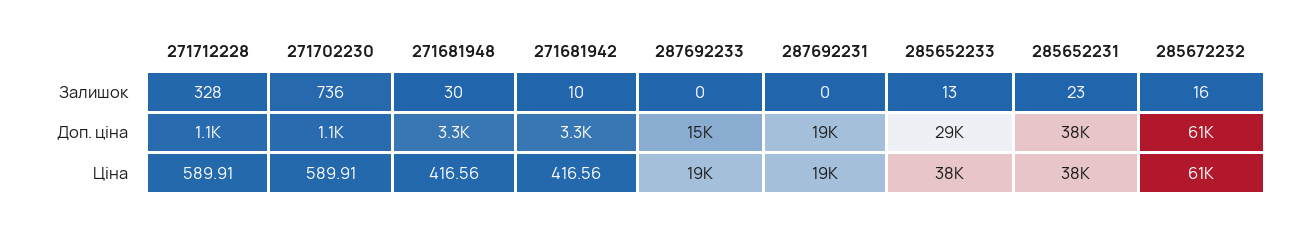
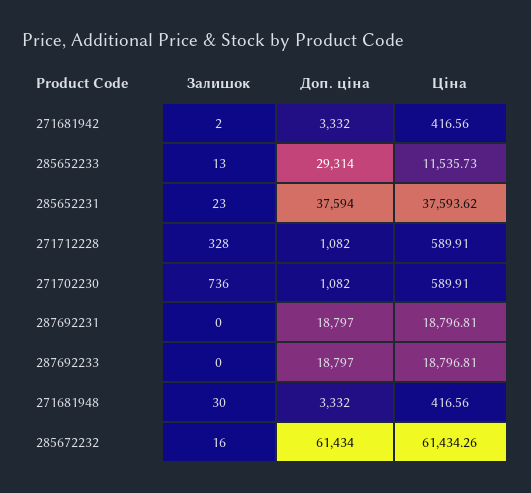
271681942, Залишок: 10 -> 2
287692233, Доп. ціна: 15000 -> 18797
285652233, Ціна: 38000 -> 11535.73

